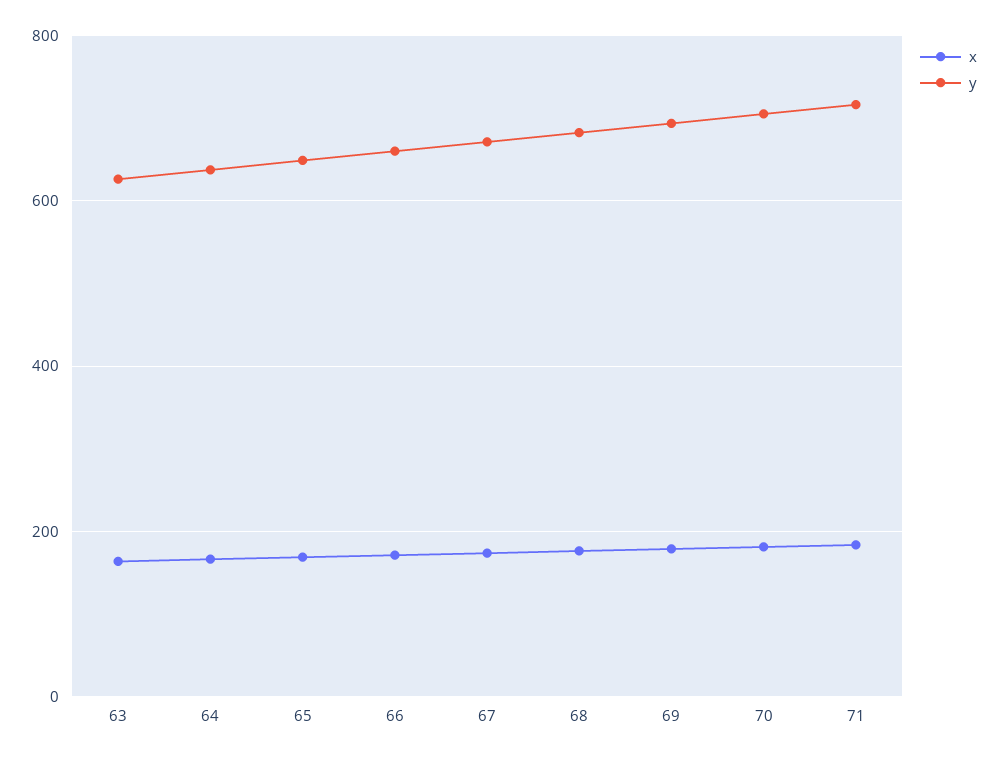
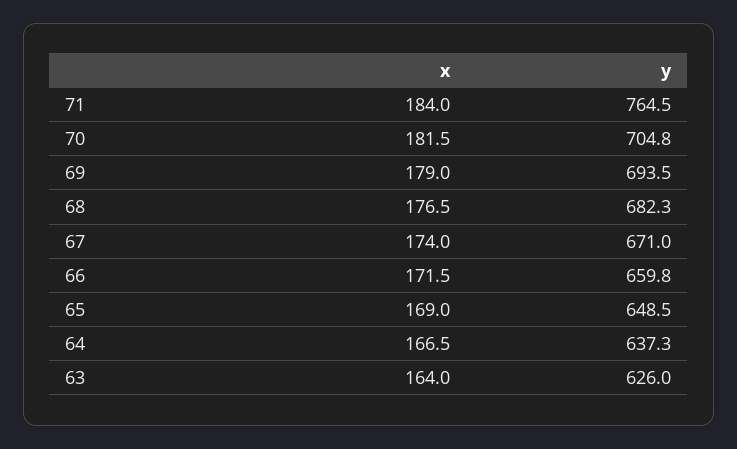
y, 71: 720 -> 764.5

